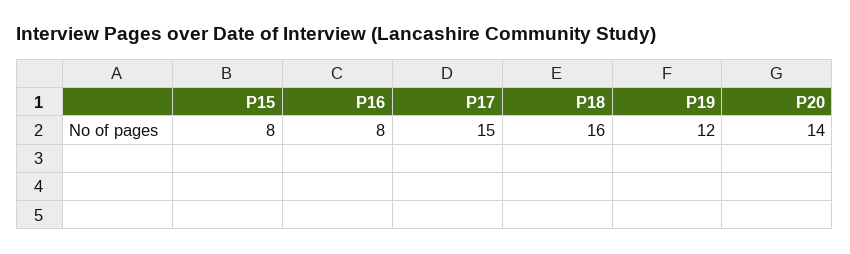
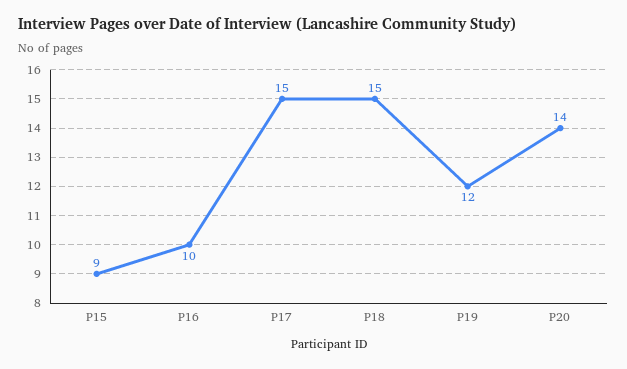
P15: 8 -> 9
P16: 8 -> 10
P18: 16 -> 15

